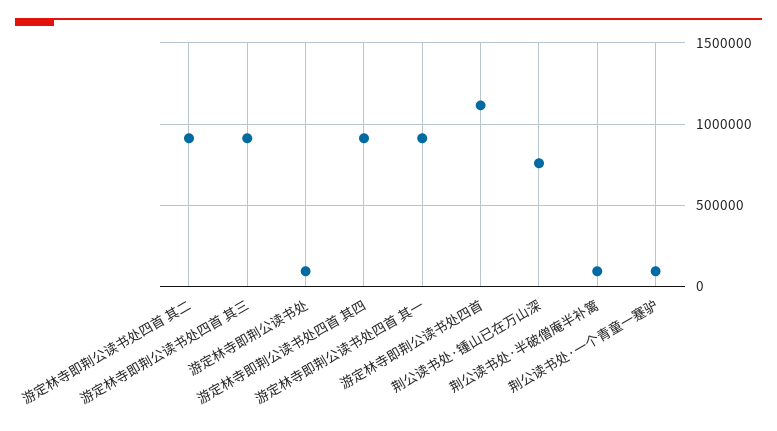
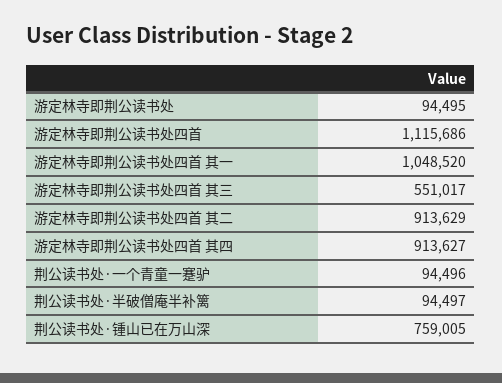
游定林寺即荆公读书处四首 其三: 900000 -> 551017
游定林寺即荆公读书处四首 其一: 900000 -> 1048520

